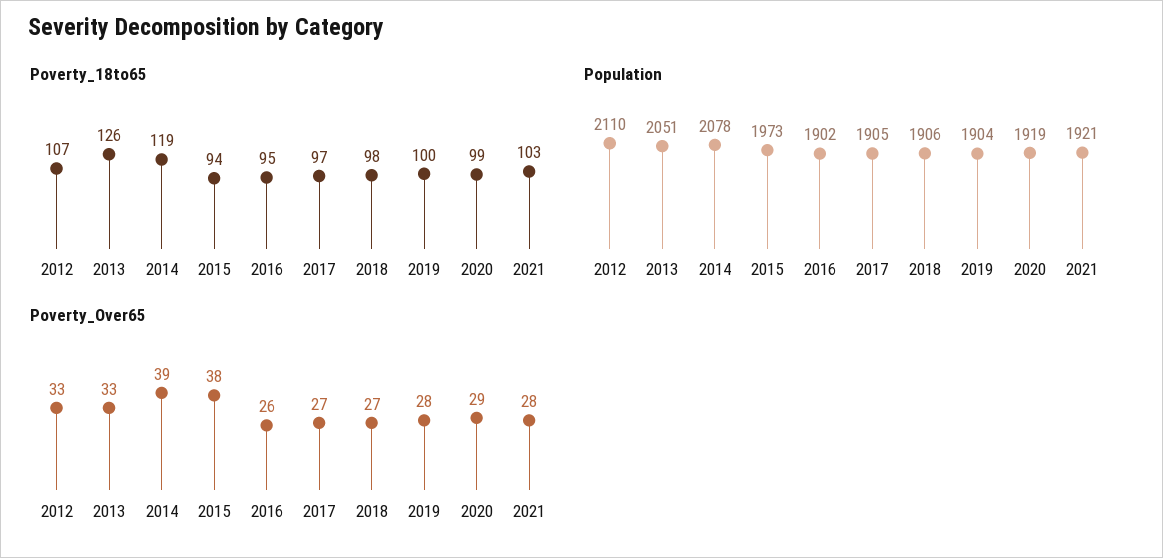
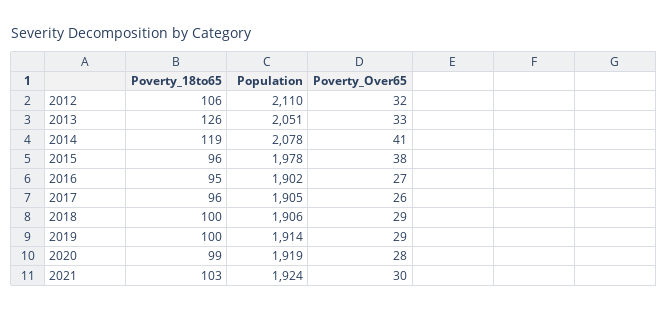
Poverty_18to65, 2012: 107 -> 106
Poverty_18to65, 2015: 94 -> 96
Poverty_18to65, 2017: 97 -> 96
Poverty_18to65, 2018: 98 -> 100
Population, 2015: 1973 -> 1978
Population, 2019: 1904 -> 1914
Population, 2021: 1921 -> 1924
Poverty_Over65, 2012: 33 -> 32
Poverty_Over65, 2014: 39 -> 41
Poverty_Over65, 2016: 26 -> 27
Poverty_Over65, 2017: 27 -> 26
Poverty_Over65, 2018: 27 -> 29
Poverty_Over65, 2019: 28 -> 29
Poverty_Over65, 2020: 29 -> 28
Poverty_Over65, 2021: 28 -> 30

